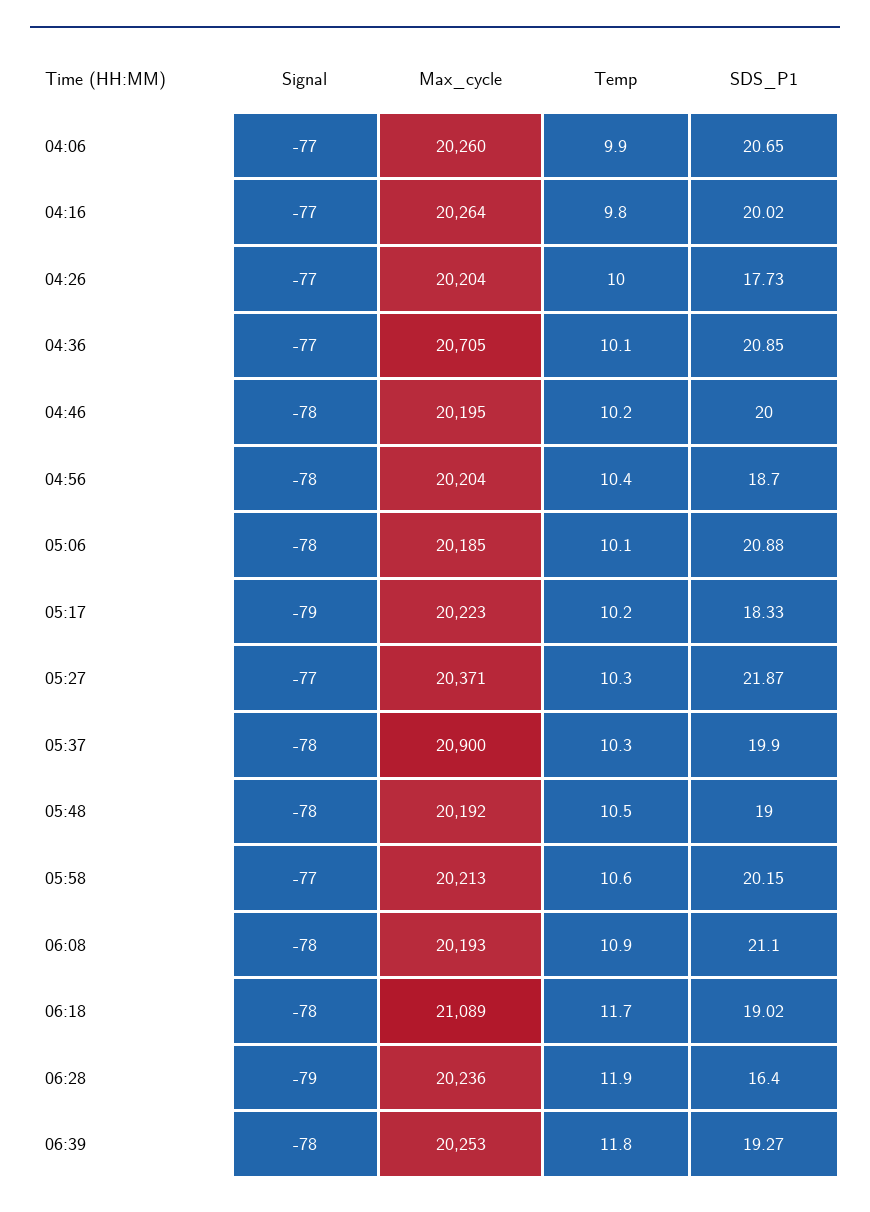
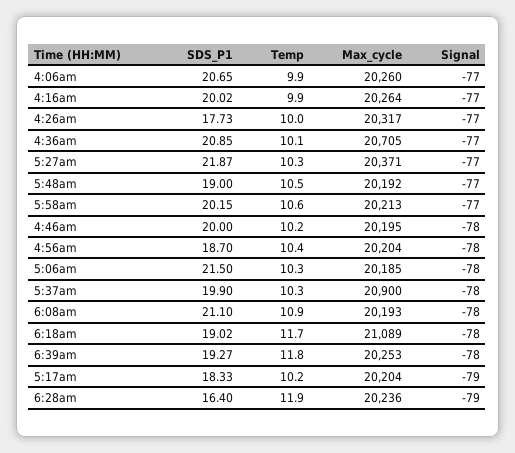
Temp, 04:16: 9.8 -> 9.9
Max_cycle, 04:26: 20204 -> 20317
Temp, 05:06: 10.1 -> 10.3
SDS_P1, 05:06: 20.88 -> 21.5
Max_cycle, 05:17: 20223 -> 20204
Signal, 05:48: -78 -> -77

